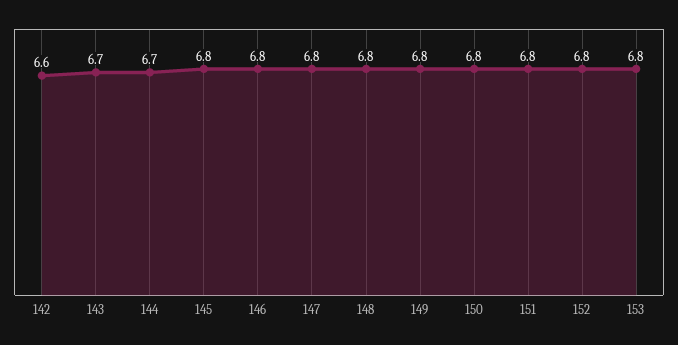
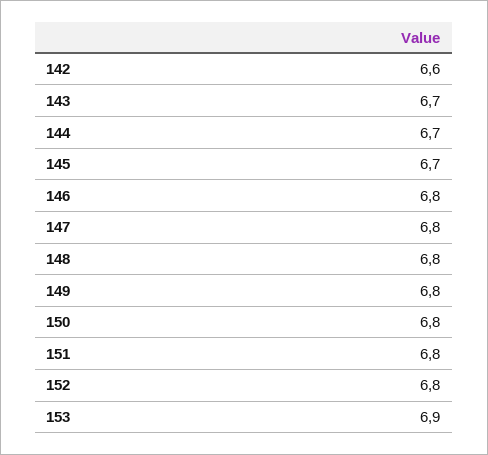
145: 6.8 -> 6.7
153: 6.8 -> 6.9

